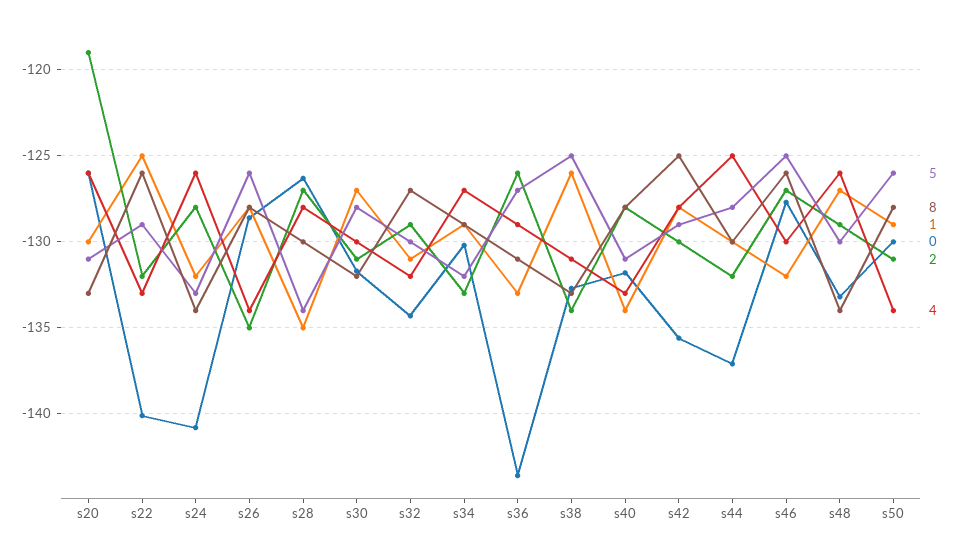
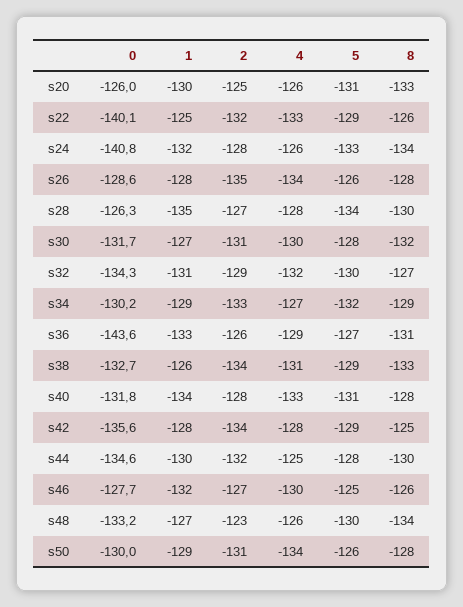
2, s20: -119 -> -125
5, s38: -125 -> -129
2, s42: -130 -> -134
0, s44: -137 -> -134.6
2, s48: -129 -> -123

